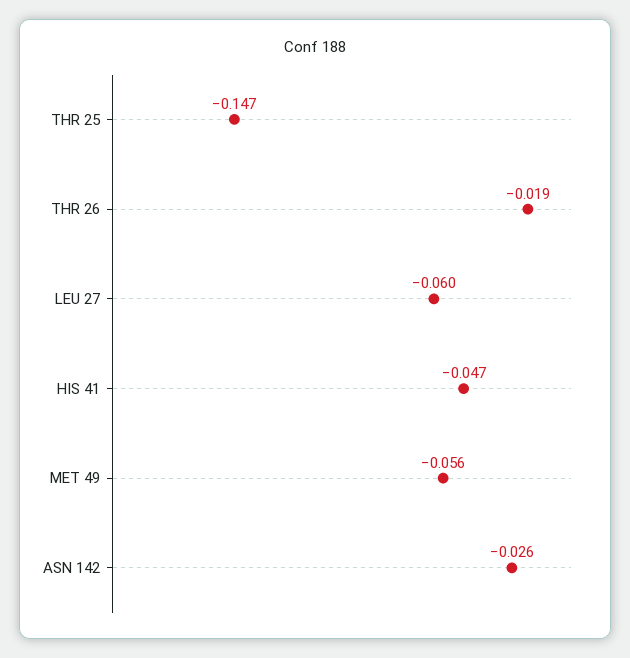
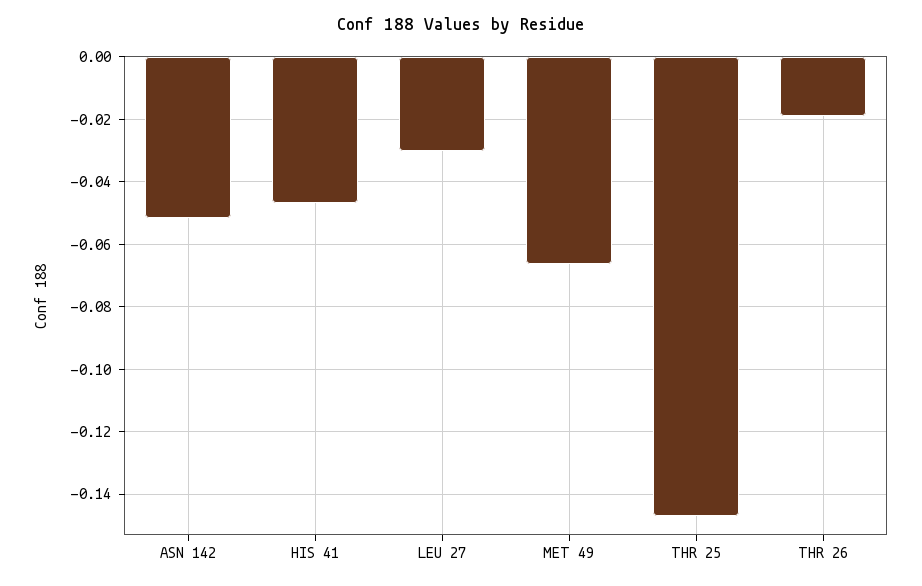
LEU 27: -0.06 -> -0.03
MET 49: -0.056 -> -0.066
ASN 142: -0.026 -> -0.052

